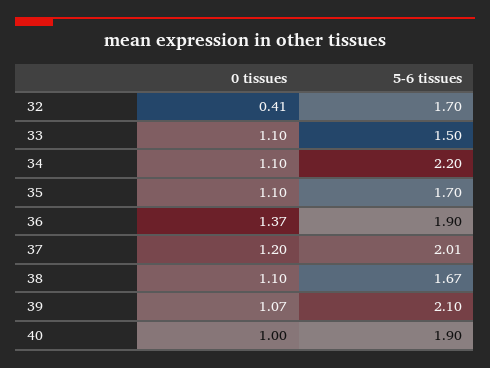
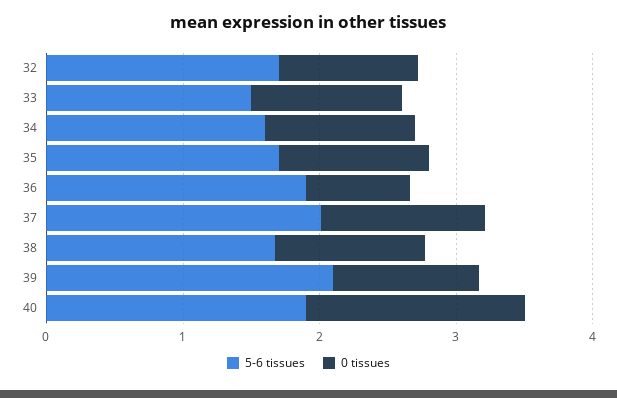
0 tissues, 32: 0.41 -> 1
5-6 tissues, 34: 2.2 -> 1.6
0 tissues, 36: 1.37 -> 0.8
0 tissues, 40: 1 -> 1.6

